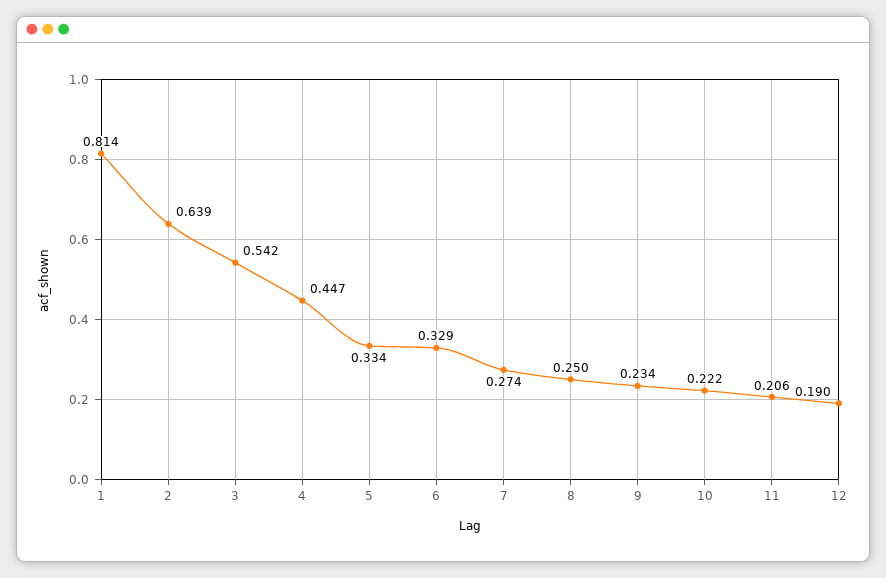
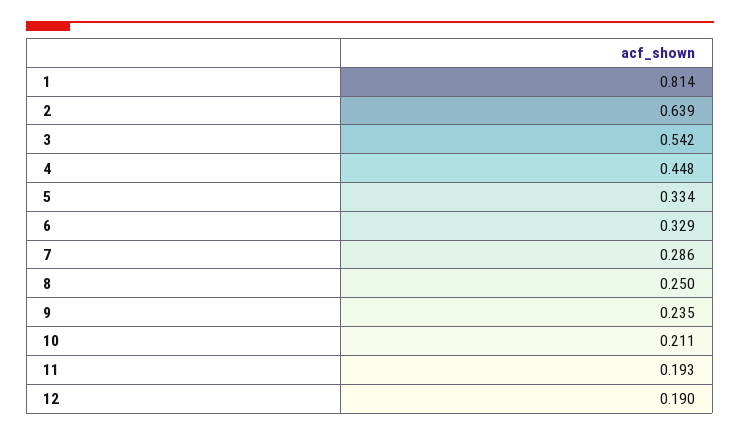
4: 0.447 -> 0.448
7: 0.274 -> 0.286
9: 0.234 -> 0.235
10: 0.222 -> 0.211
11: 0.206 -> 0.193

